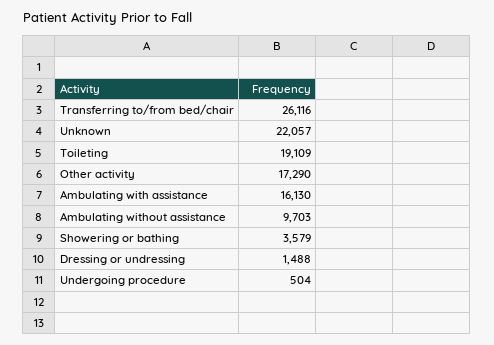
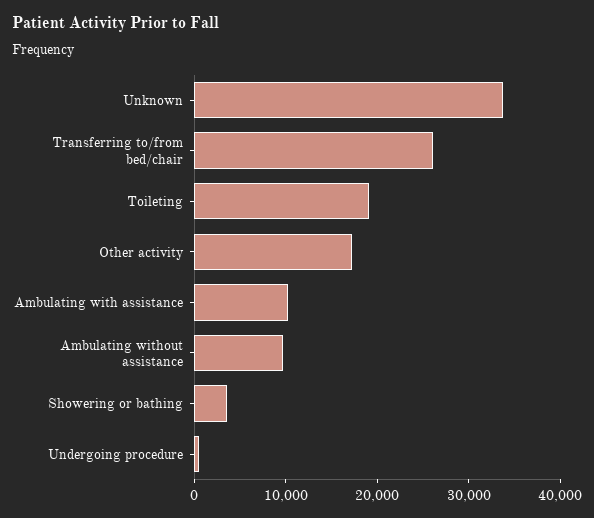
Unknown: 22057 -> 34000
Ambulating with assistance: 16130 -> 10000
Dressing or undressing: 1488 -> none

